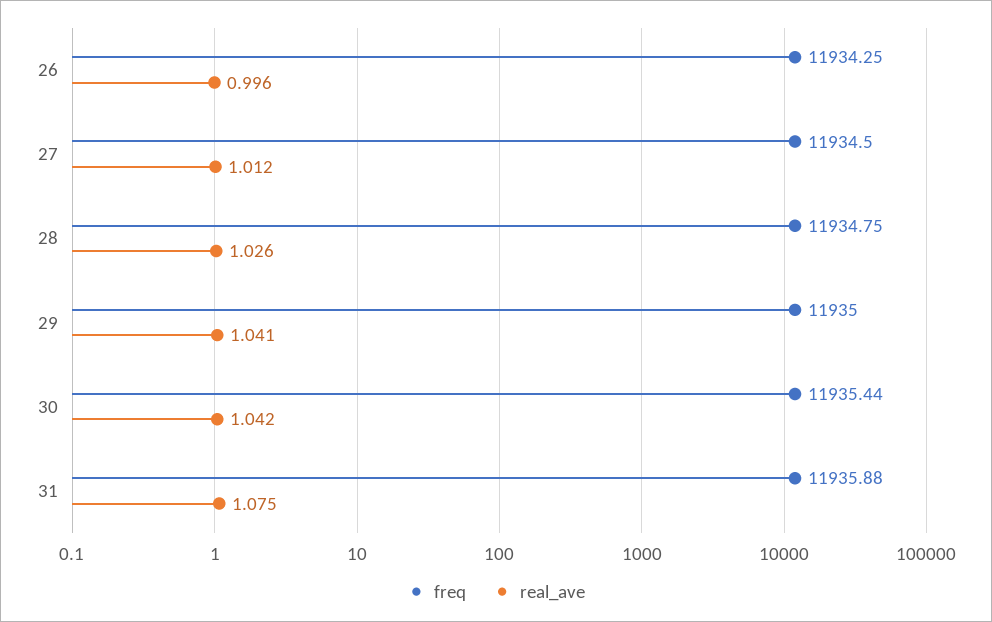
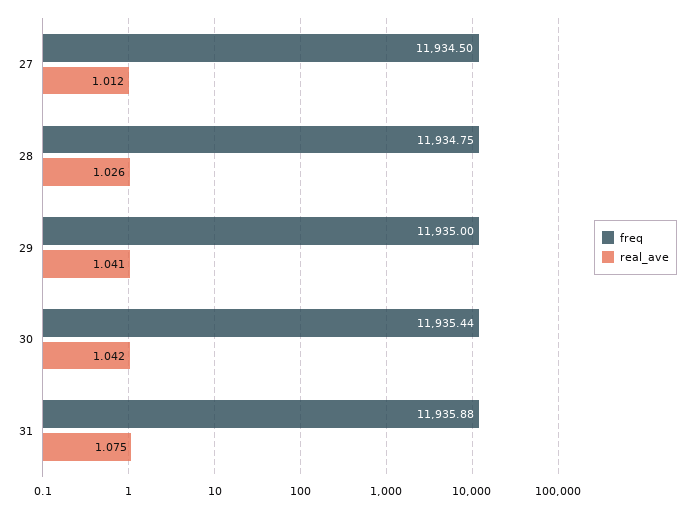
freq, 26: 11934.25 -> none
real_ave, 26: 0.996 -> none

